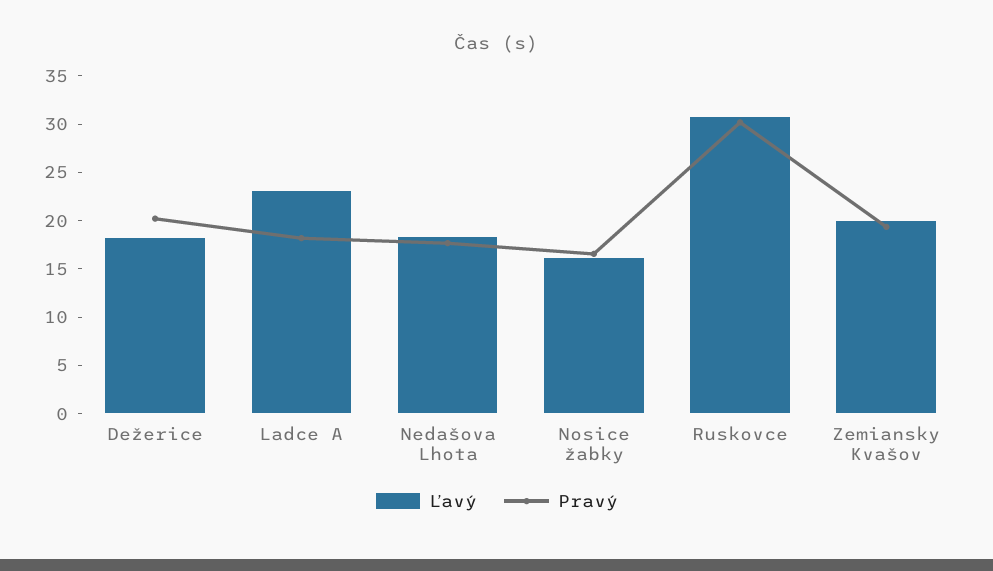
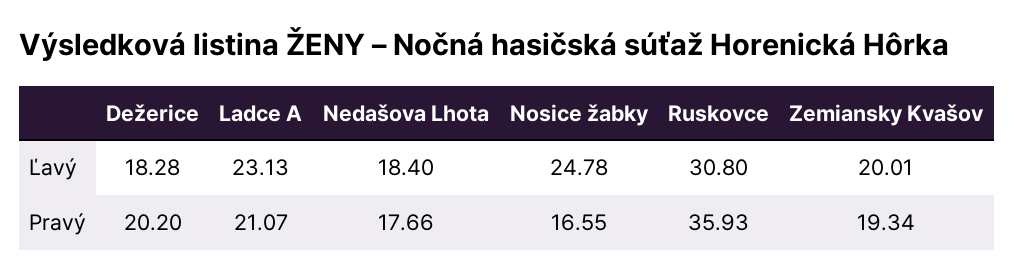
Pravý, Ladce A: 18 -> 21.07
Ľavý, Nosice žabky: 16 -> 24.78
Pravý, Ruskovce: 30 -> 35.93

